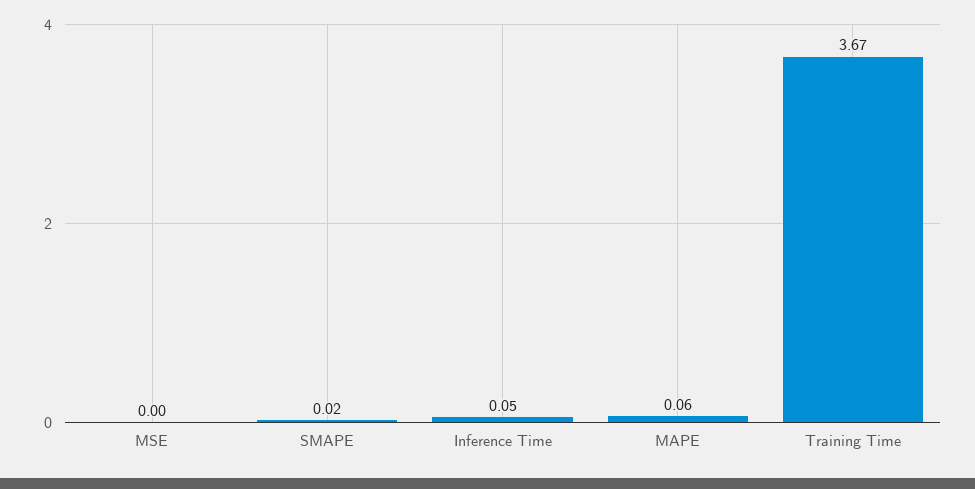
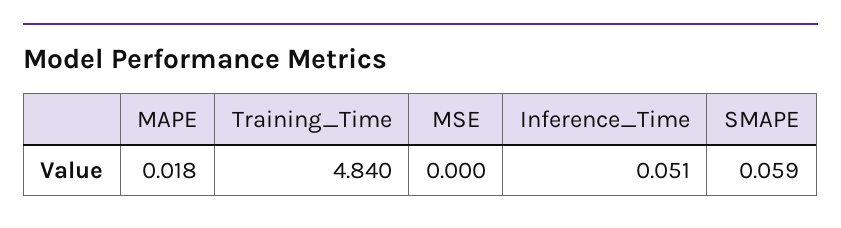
SMAPE: 0.02 -> 0.059
MAPE: 0.06 -> 0.018
Training Time: 3.67 -> 4.84

